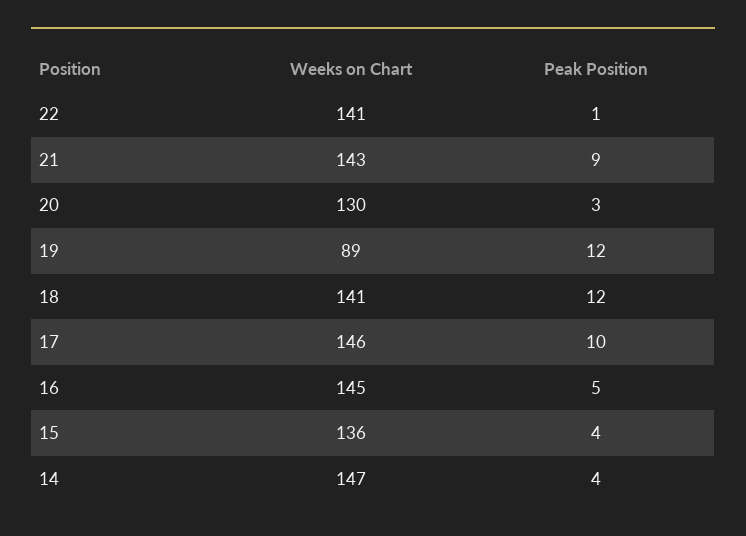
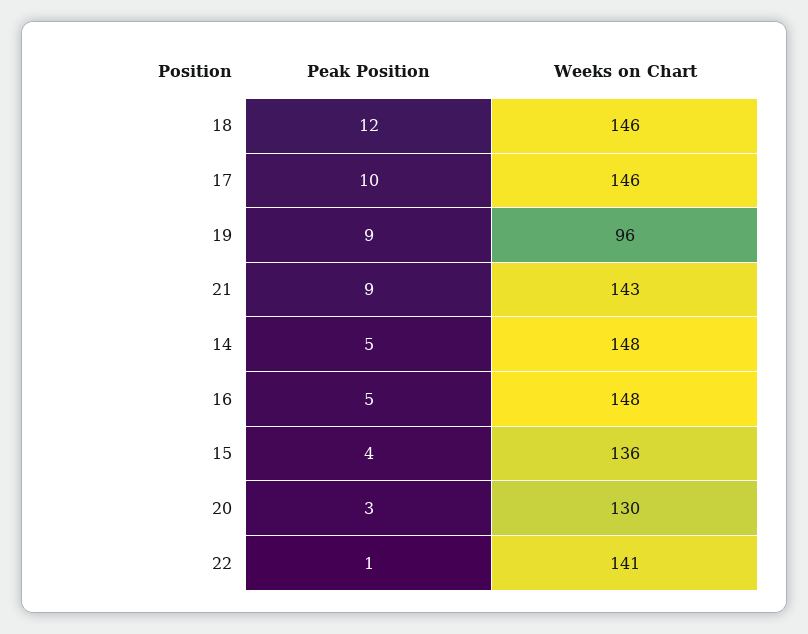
Weeks on Chart, 19: 89 -> 96
Peak Position, 19: 12 -> 9
Weeks on Chart, 18: 141 -> 146
Weeks on Chart, 16: 145 -> 148
Weeks on Chart, 14: 147 -> 148
Peak Position, 14: 4 -> 5

